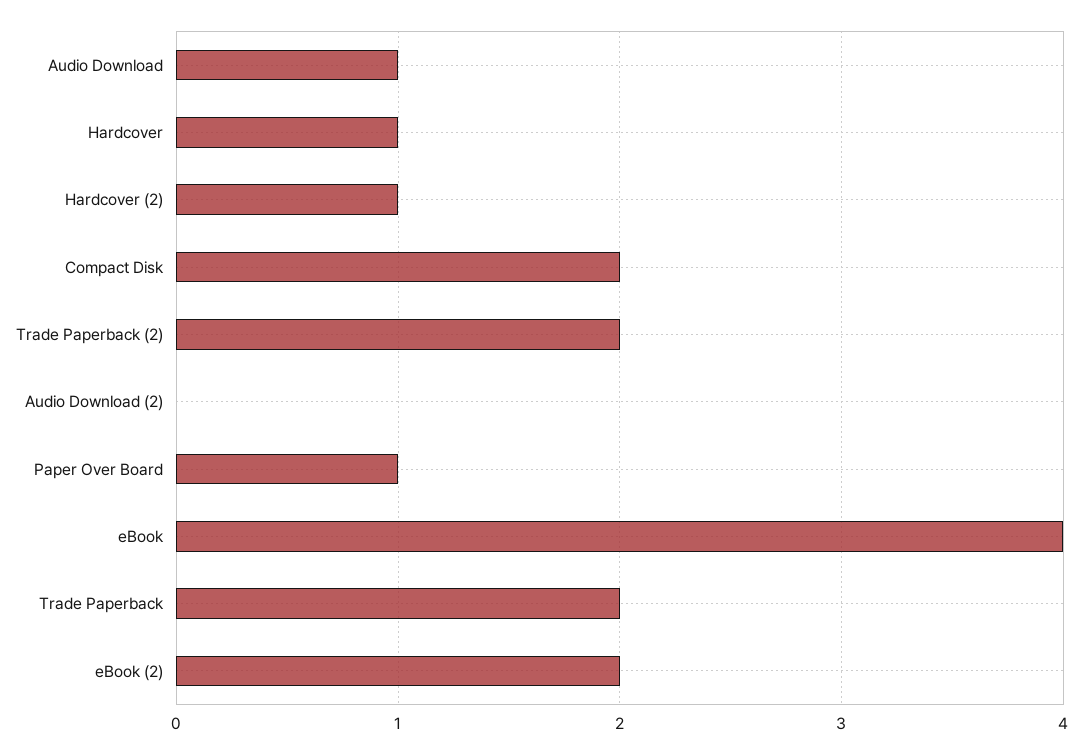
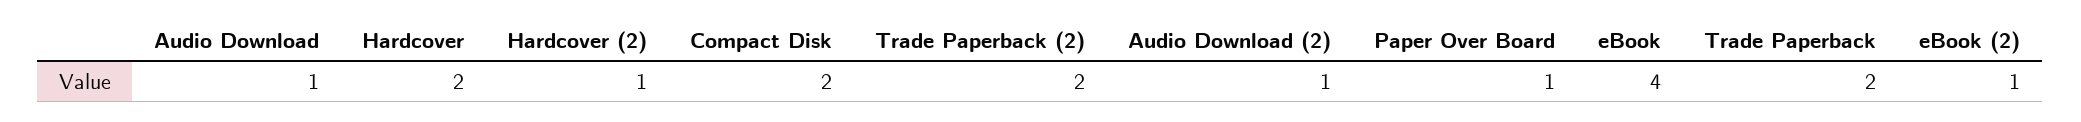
Hardcover: 1 -> 2
Audio Download (2): 0 -> 1
eBook (2): 2 -> 1

